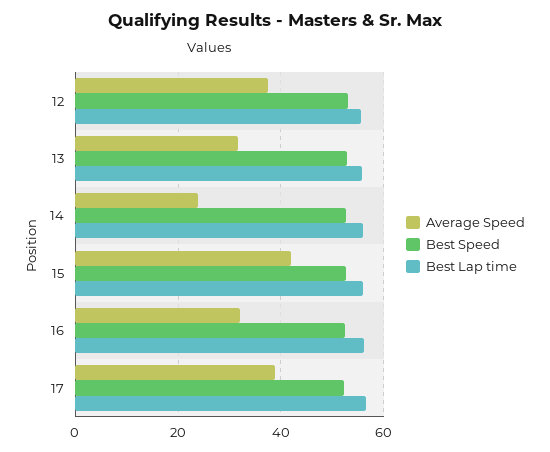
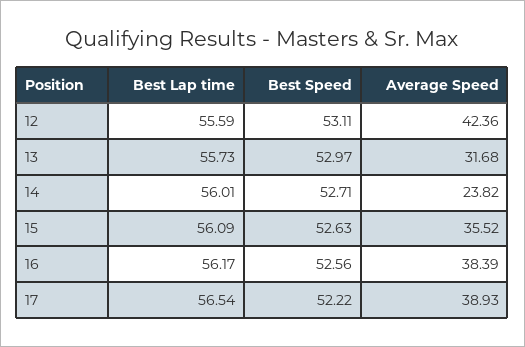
Average Speed, 12: 38 -> 42.36
Average Speed, 15: 42 -> 35.52
Average Speed, 16: 32 -> 38.39

